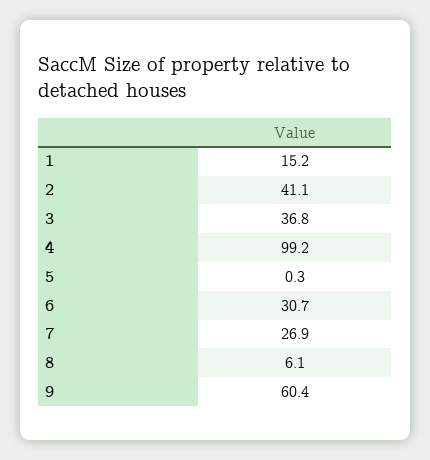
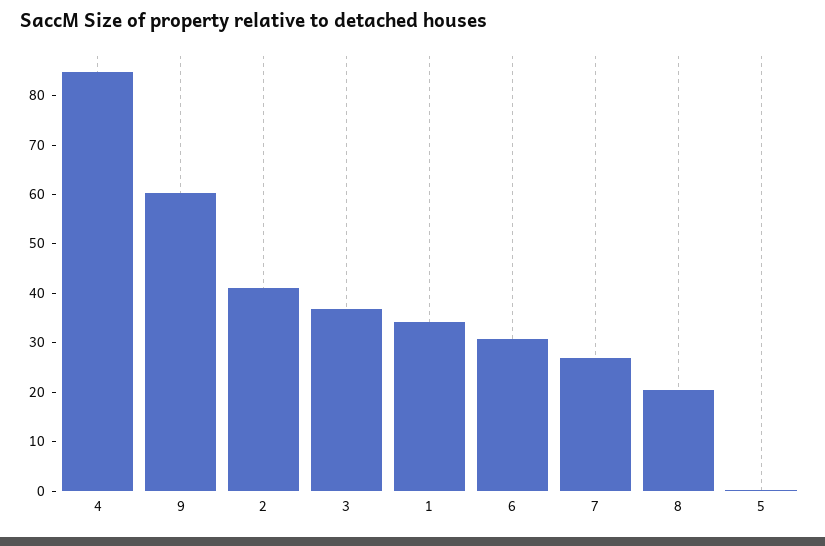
1: 15.2 -> 34
4: 99.2 -> 84
8: 6.1 -> 20

